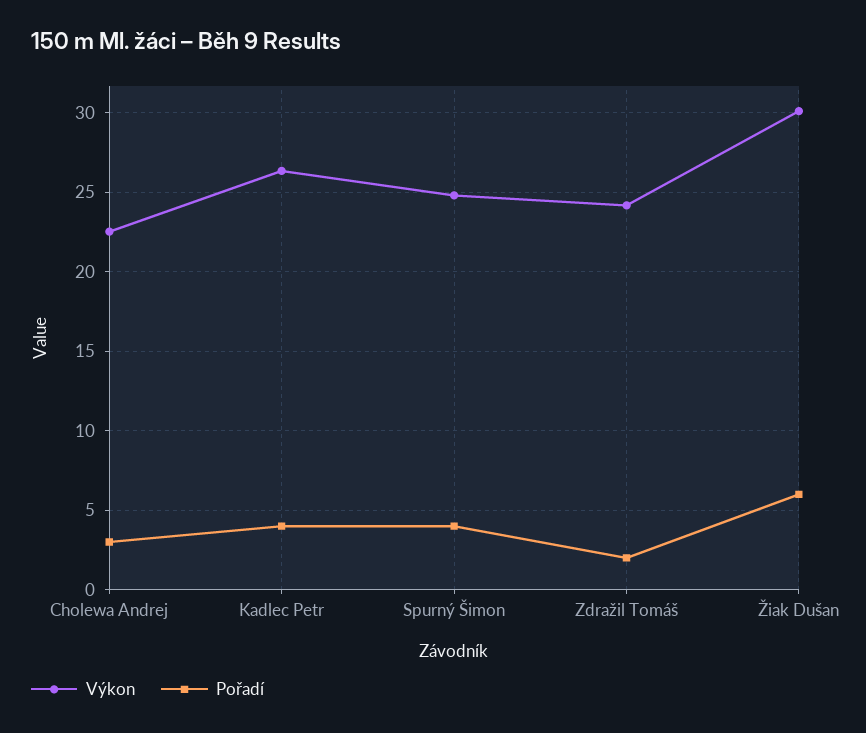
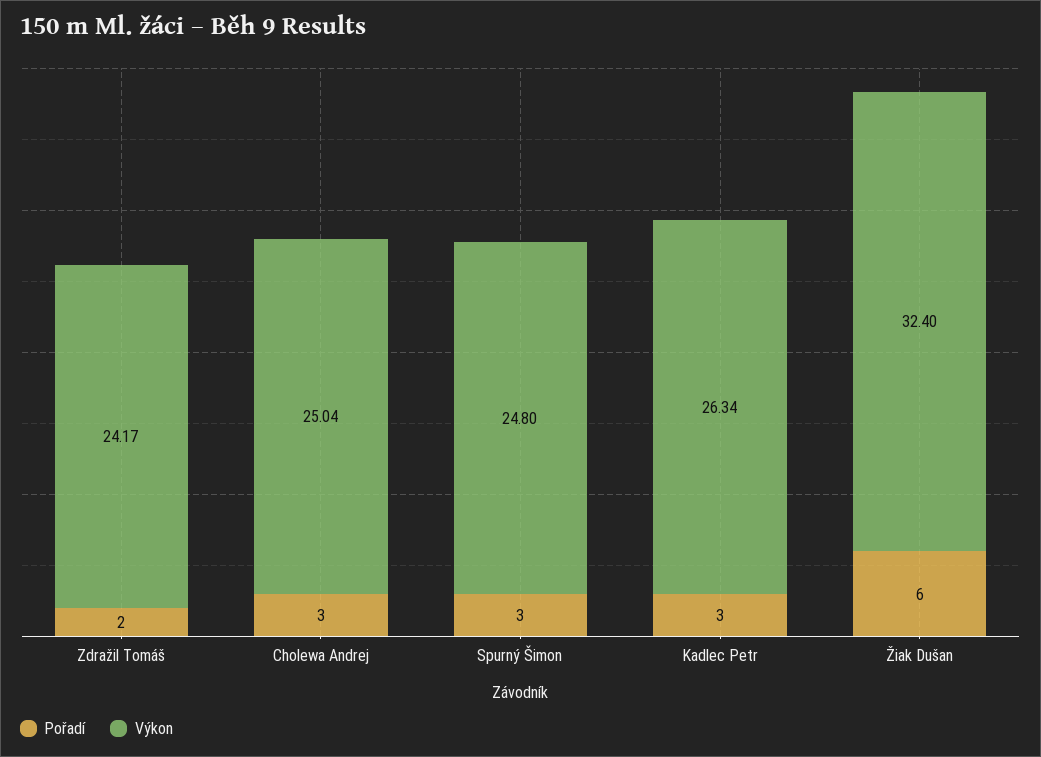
Výkon, Cholewa Andrej: 22.5 -> 25.04
Pořadí, Kadlec Petr: 4 -> 3
Pořadí, Spurný Šimon: 4 -> 3
Výkon, Žiak Dušan: 30 -> 32.4

